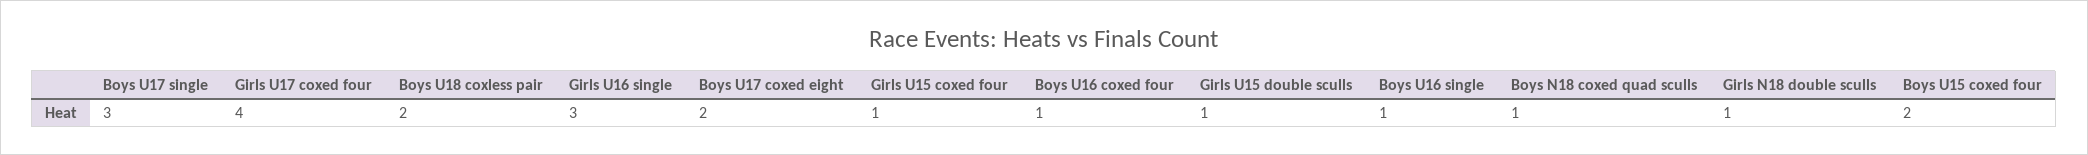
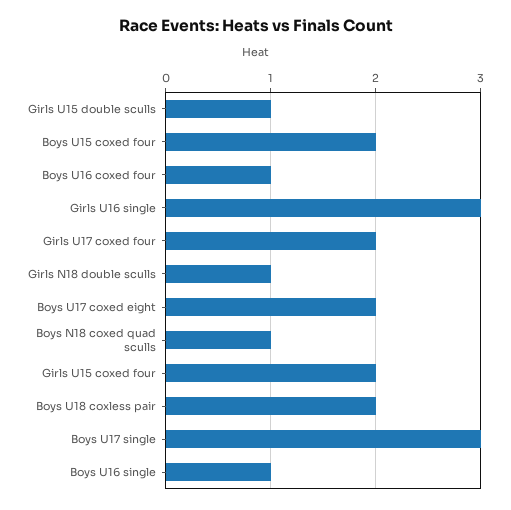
Girls U17 coxed four: 4 -> 2
Girls U15 coxed four: 1 -> 2

